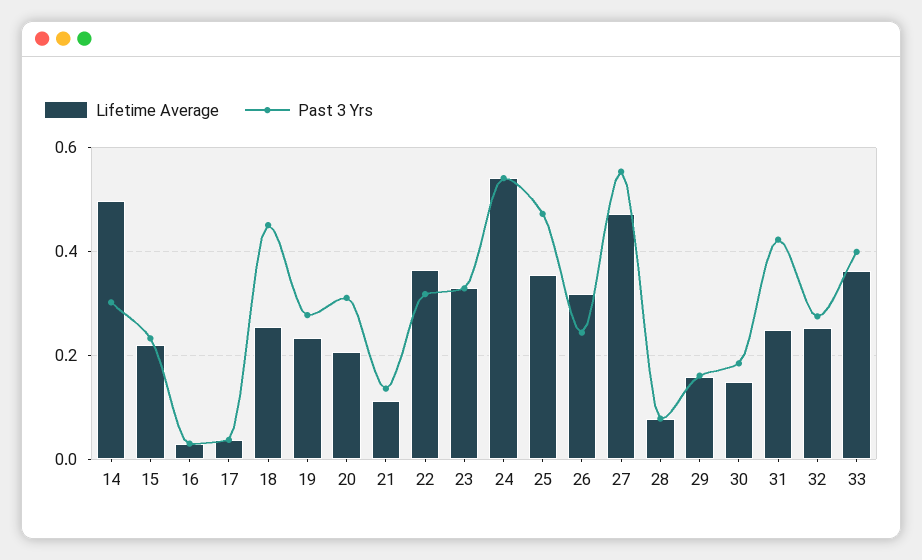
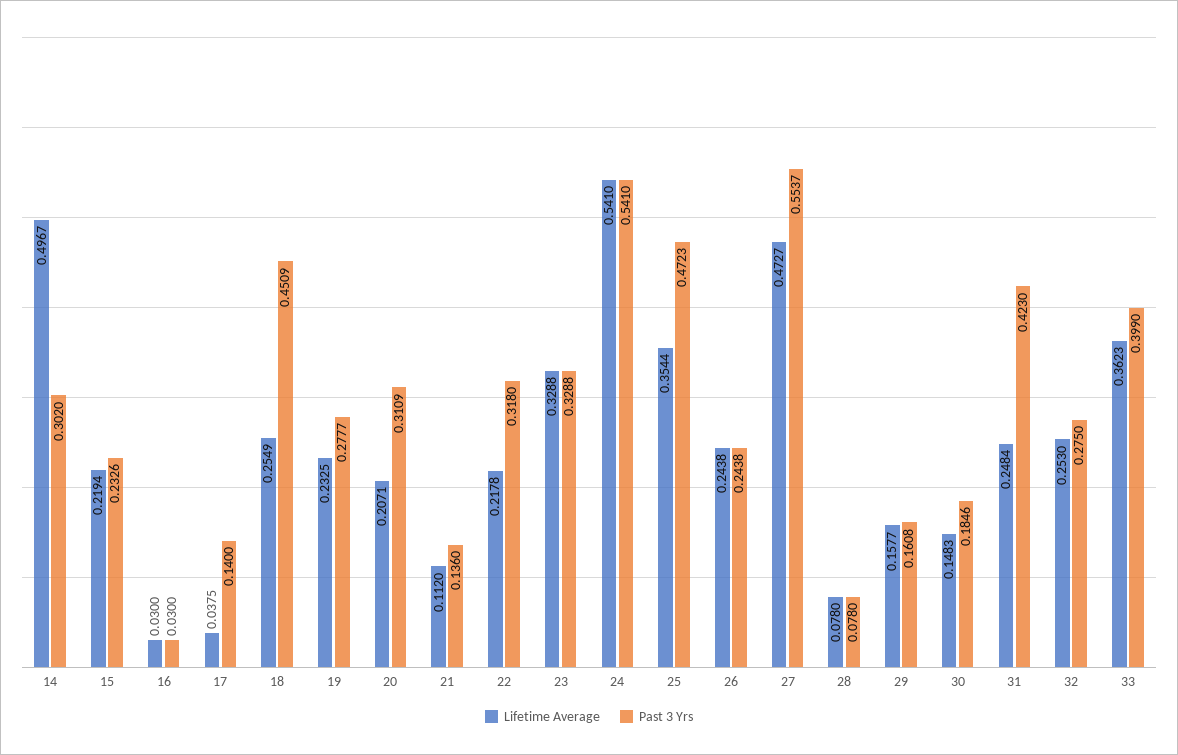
Past 3 Yrs, 17: 0.04 -> 0.14
Lifetime Average, 22: 0.36 -> 0.2178
Lifetime Average, 26: 0.32 -> 0.2438

